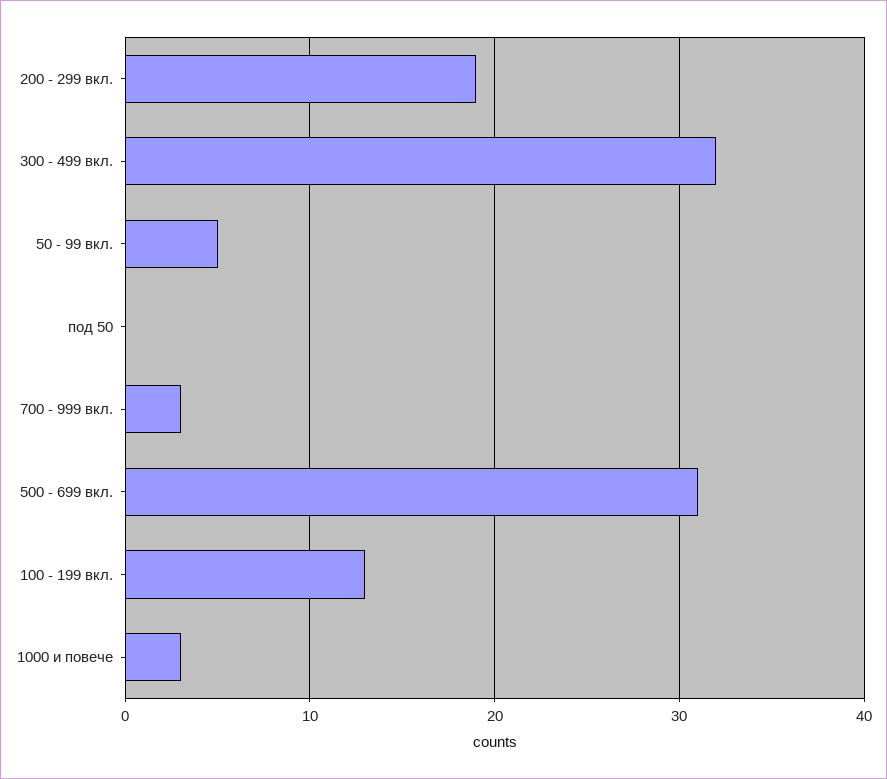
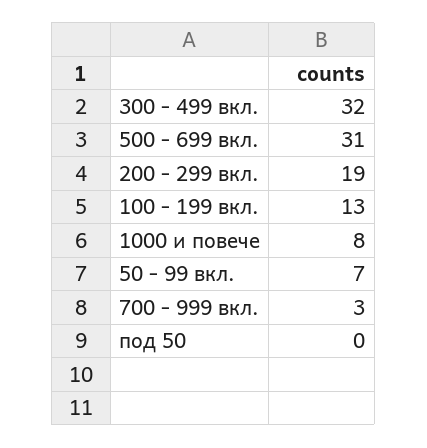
50 - 99 вкл.: 5 -> 7
1000 и повече: 3 -> 8

